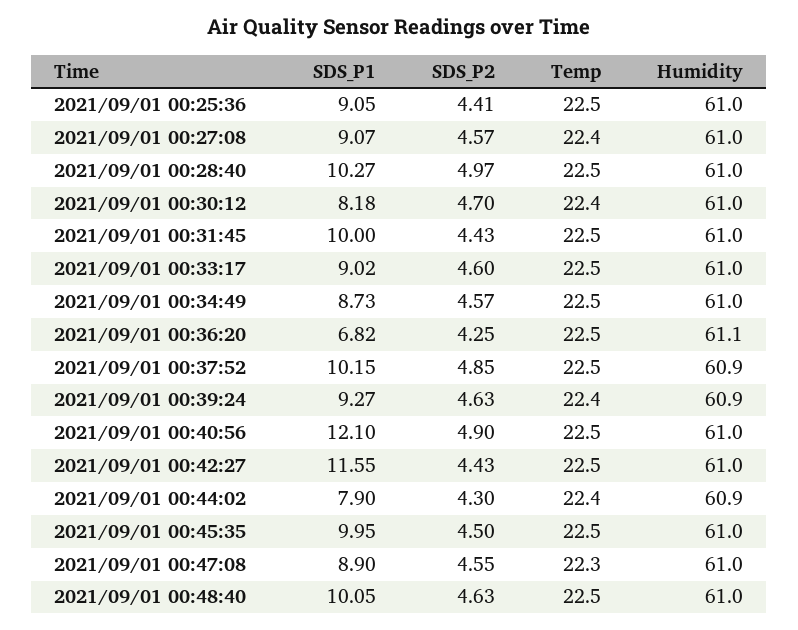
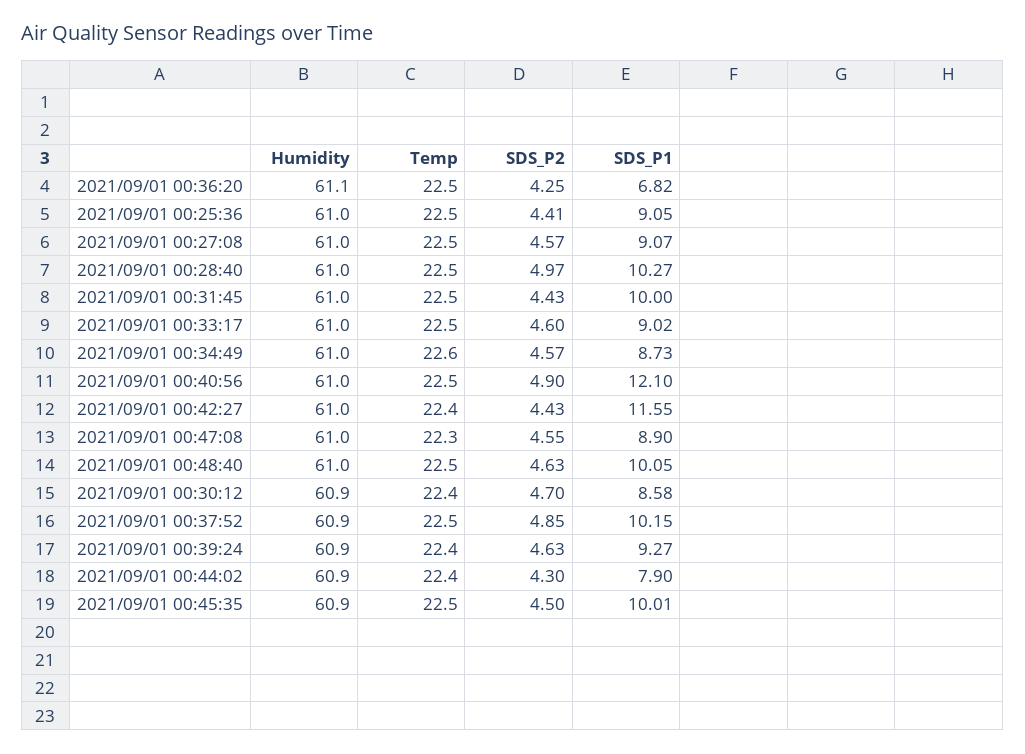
Temp, 2021/09/01 00:27:08: 22.4 -> 22.5
SDS_P1, 2021/09/01 00:30:12: 8.18 -> 8.58
Humidity, 2021/09/01 00:30:12: 61 -> 60.9
Temp, 2021/09/01 00:34:49: 22.5 -> 22.6
Temp, 2021/09/01 00:42:27: 22.5 -> 22.4
SDS_P1, 2021/09/01 00:45:35: 9.95 -> 10.01
Humidity, 2021/09/01 00:45:35: 61 -> 60.9

